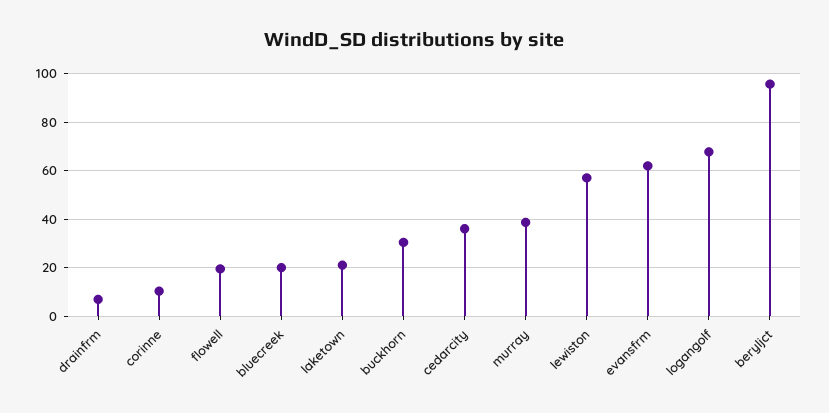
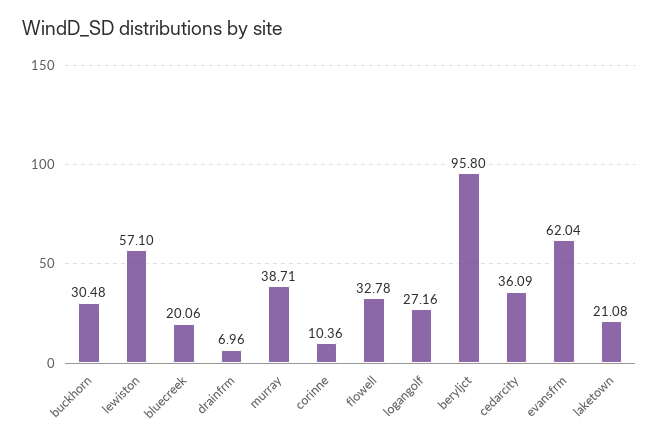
flowell: 20 -> 32.78
logangolf: 67.5 -> 27.16

